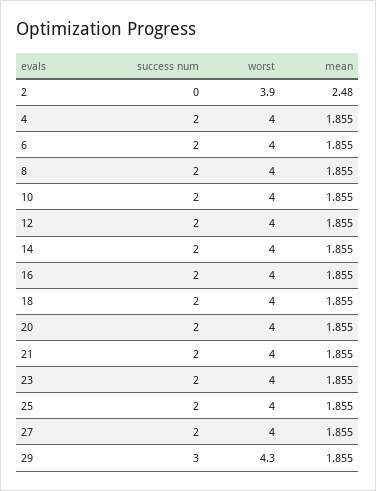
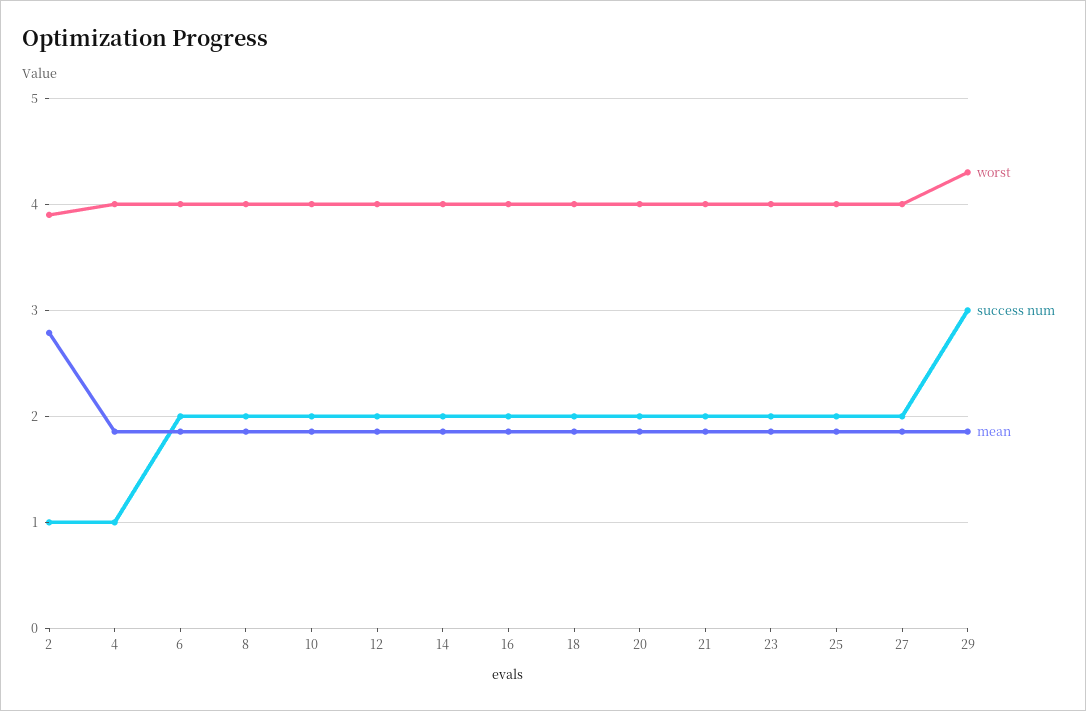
success num, 2: 0 -> 1
mean, 2: 2.48 -> 2.8
success num, 4: 2 -> 1

